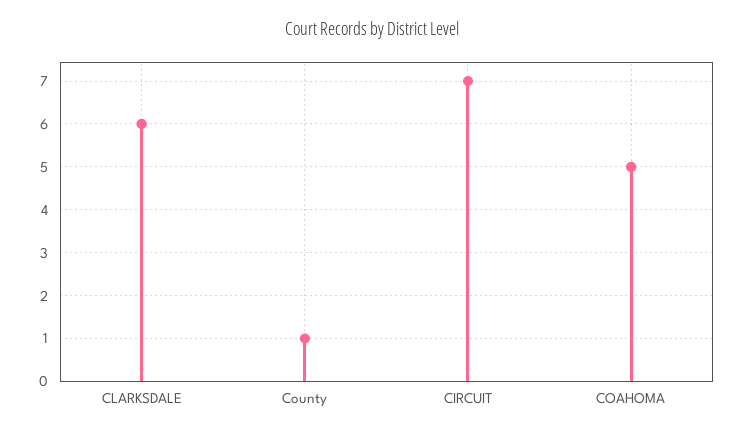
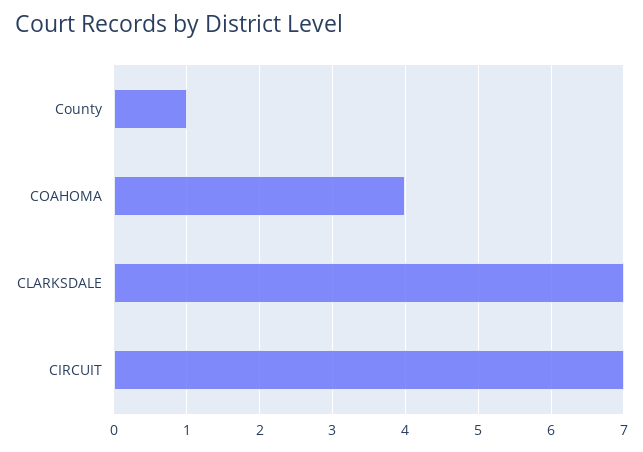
CLARKSDALE: 6 -> 7
COAHOMA: 5 -> 4

